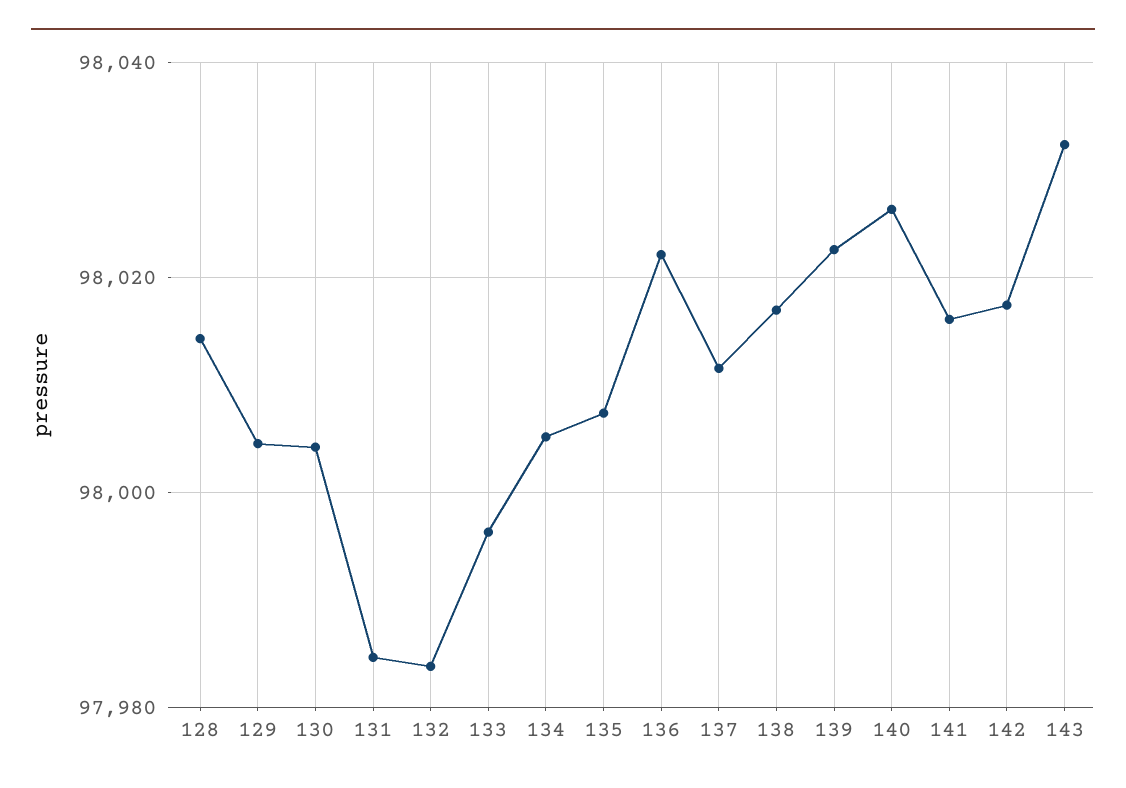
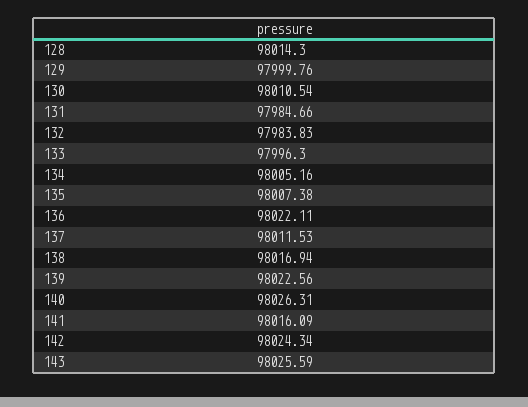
129: 98004 -> 97999.76
130: 98004 -> 98010.54
142: 98018 -> 98024.34
143: 98032 -> 98025.59

